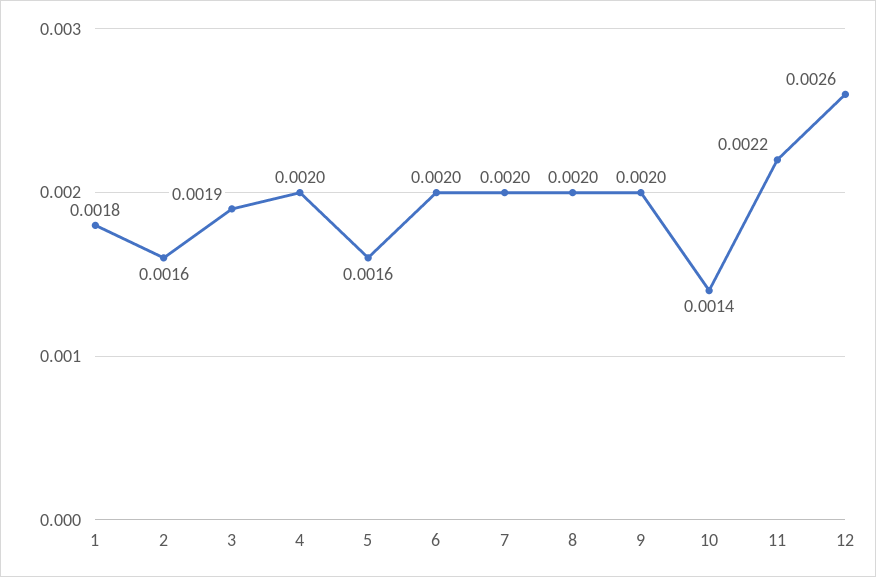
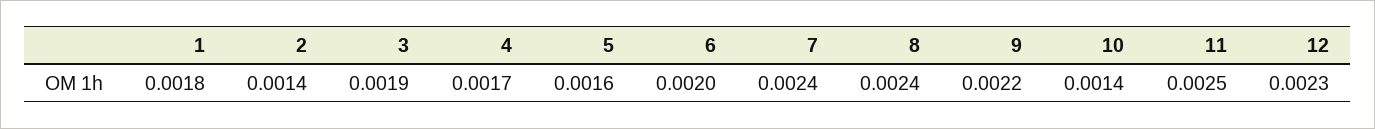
2: 0.0016 -> 0.0014
4: 0.002 -> 0.0017
7: 0.002 -> 0.0024
8: 0.002 -> 0.0024
9: 0.002 -> 0.0022
11: 0.0022 -> 0.0025
12: 0.0026 -> 0.0023

